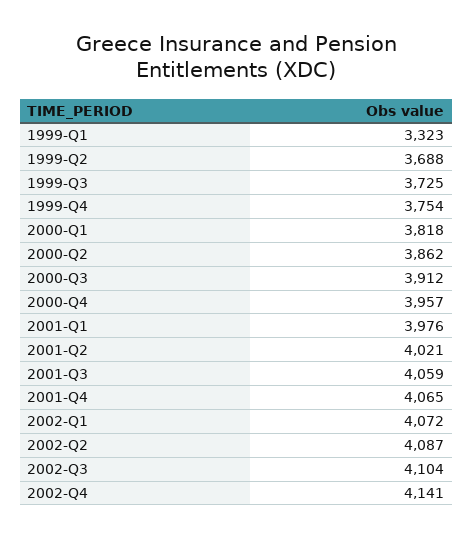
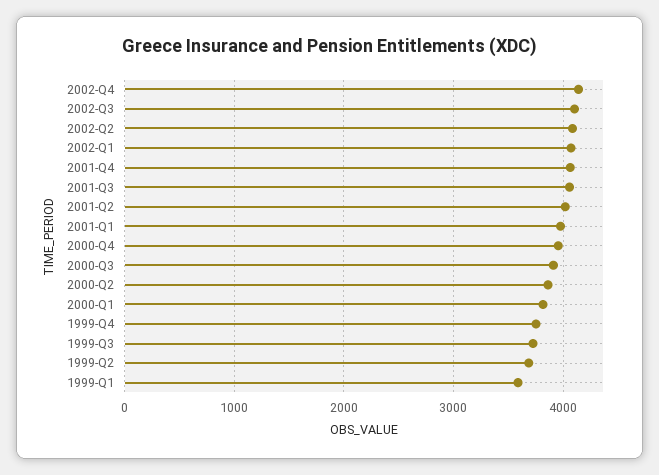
1999-Q1: 3323 -> 3600

